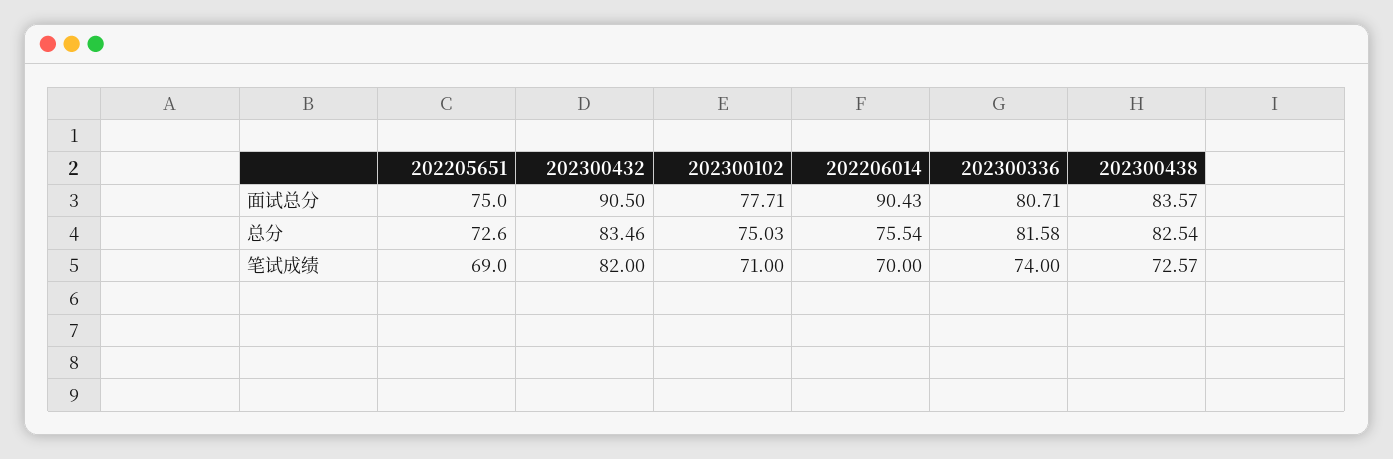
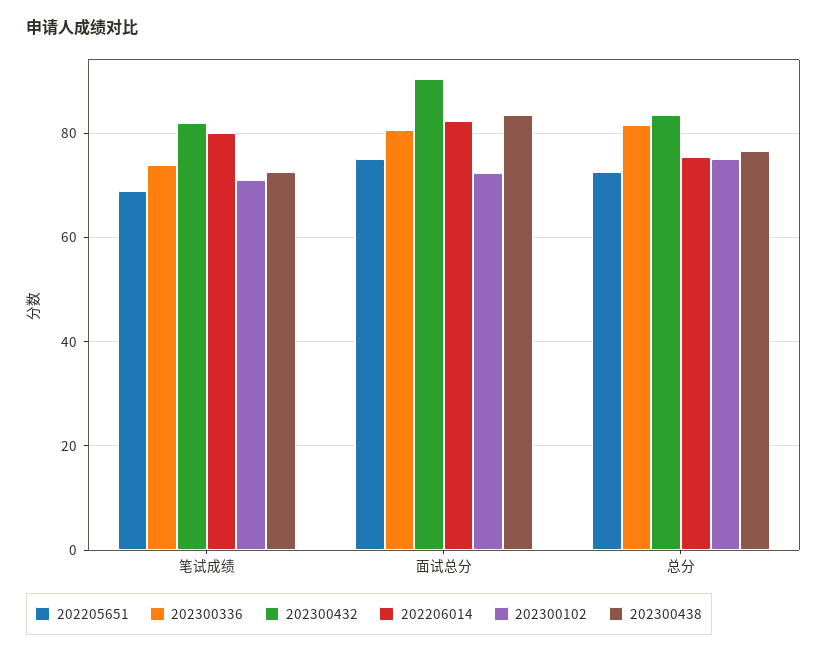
202300102, 面试总分: 77.71 -> 72
202206014, 面试总分: 90.43 -> 82
202300438, 总分: 82.54 -> 76
202206014, 笔试成绩: 70 -> 80

